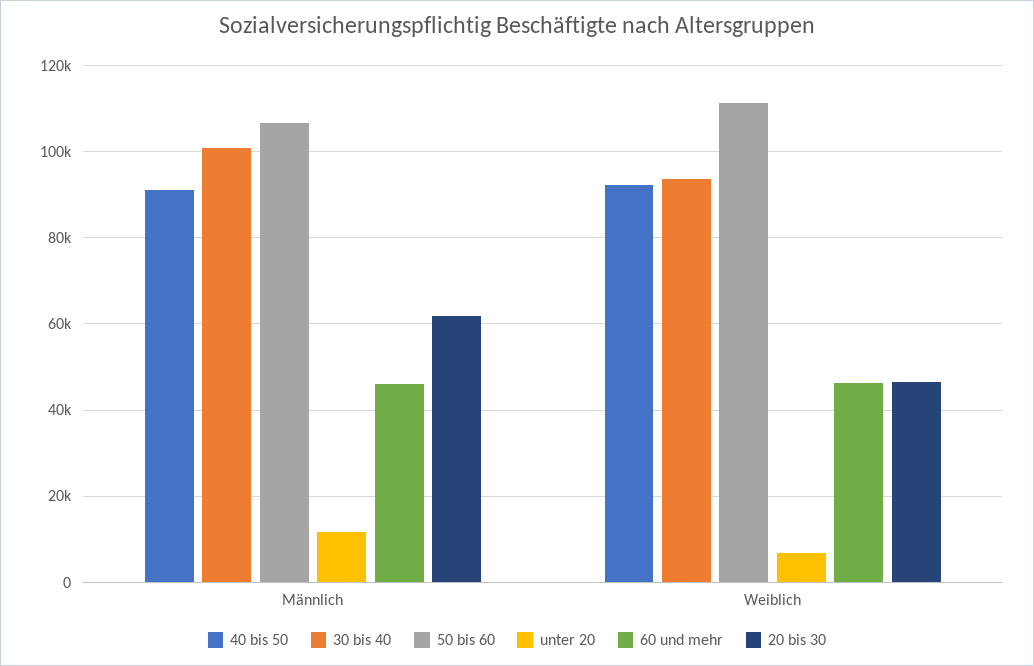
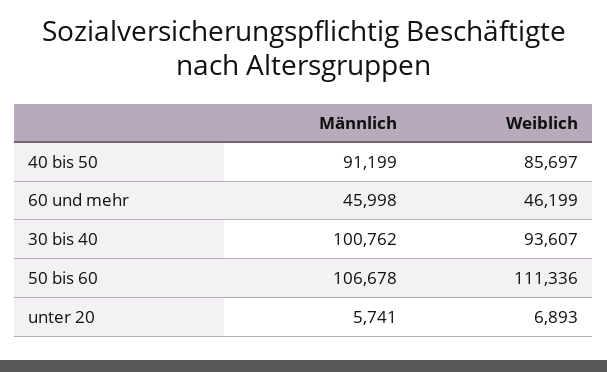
unter 20, Männlich: 12000 -> 5741
20 bis 30, Männlich: 62000 -> none
40 bis 50, Weiblich: 92000 -> 85697
20 bis 30, Weiblich: 46000 -> none

